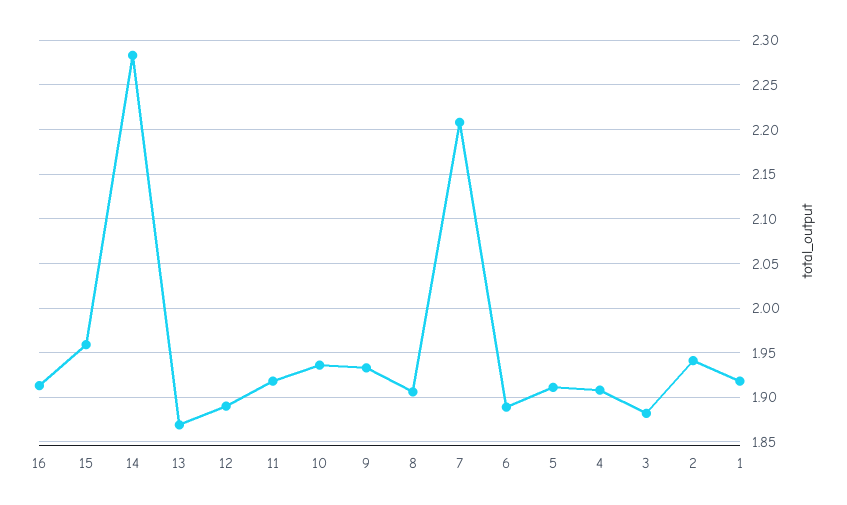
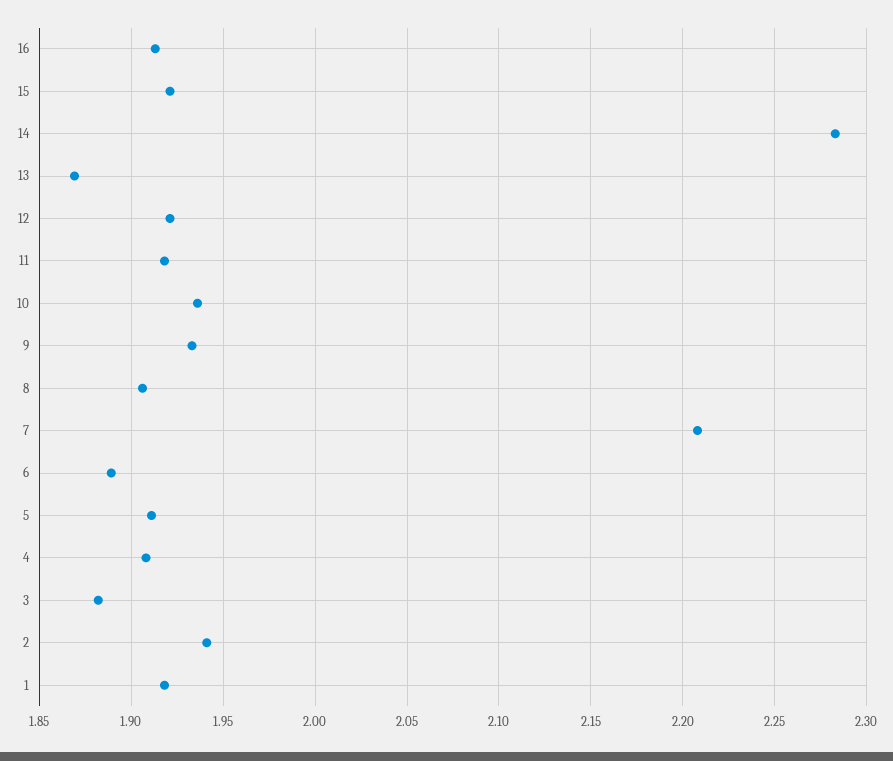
15: 1.96 -> 1.92
12: 1.89 -> 1.92

